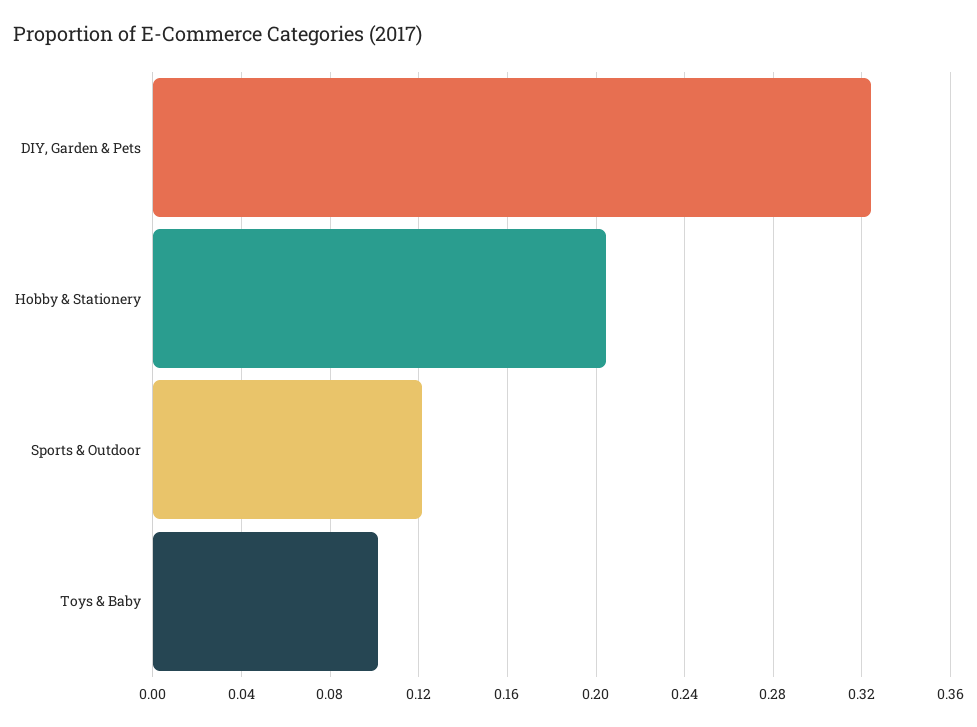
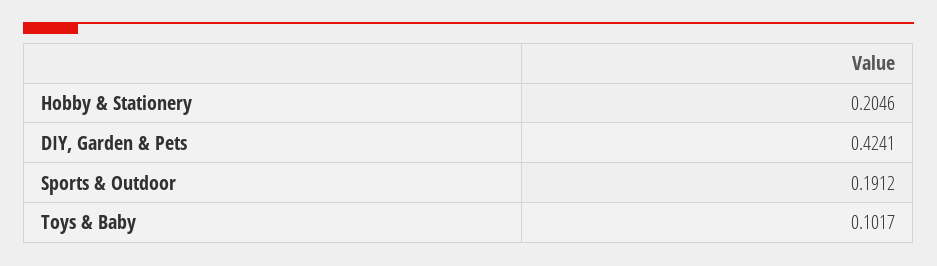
DIY, Garden & Pets: 0.325 -> 0.4241
Sports & Outdoor: 0.12 -> 0.1912

